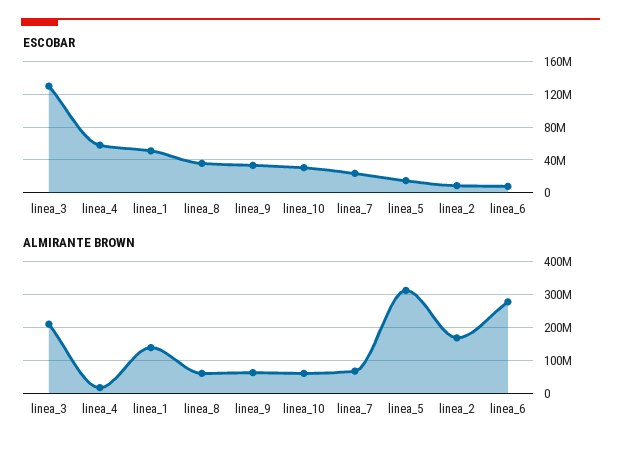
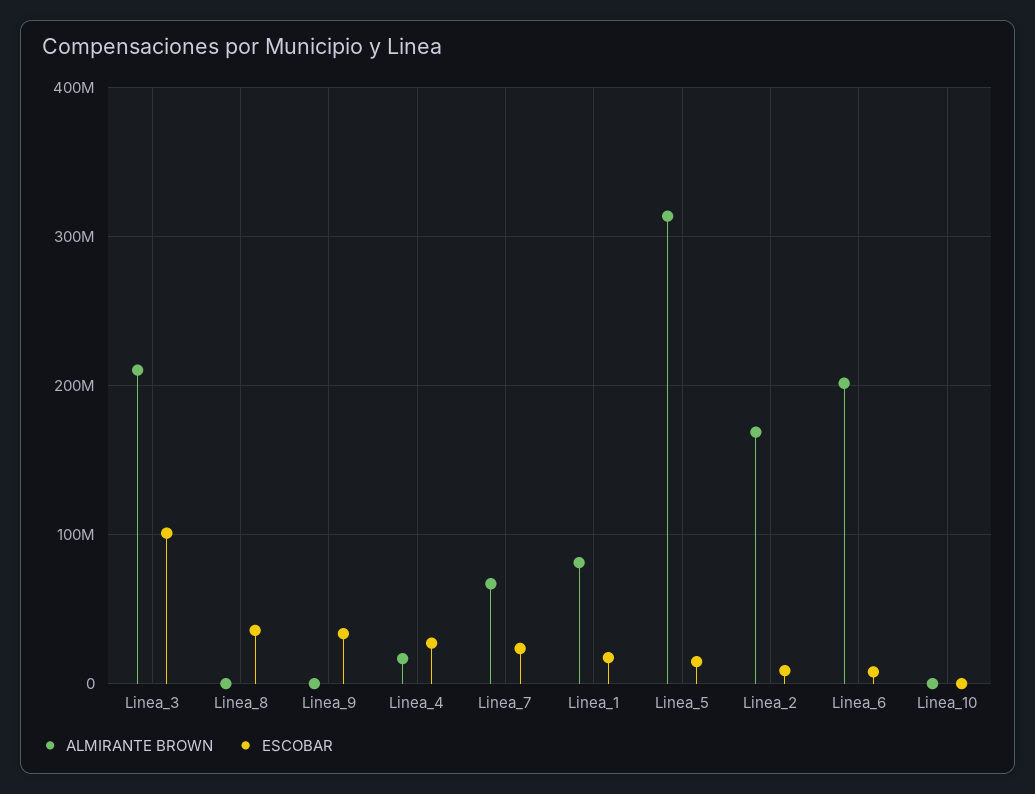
ESCOBAR, linea_3: 130000000 -> 100000000
ESCOBAR, linea_4: 60000000 -> 30000000
ESCOBAR, linea_1: 50000000 -> 20000000
ESCOBAR, linea_10: 30000000 -> 0
ALMIRANTE BROWN, linea_1: 140000000 -> 80000000
ALMIRANTE BROWN, linea_8: 60000000 -> 0
ALMIRANTE BROWN, linea_9: 60000000 -> 0
ALMIRANTE BROWN, linea_10: 60000000 -> 0
ALMIRANTE BROWN, linea_6: 280000000 -> 200000000

